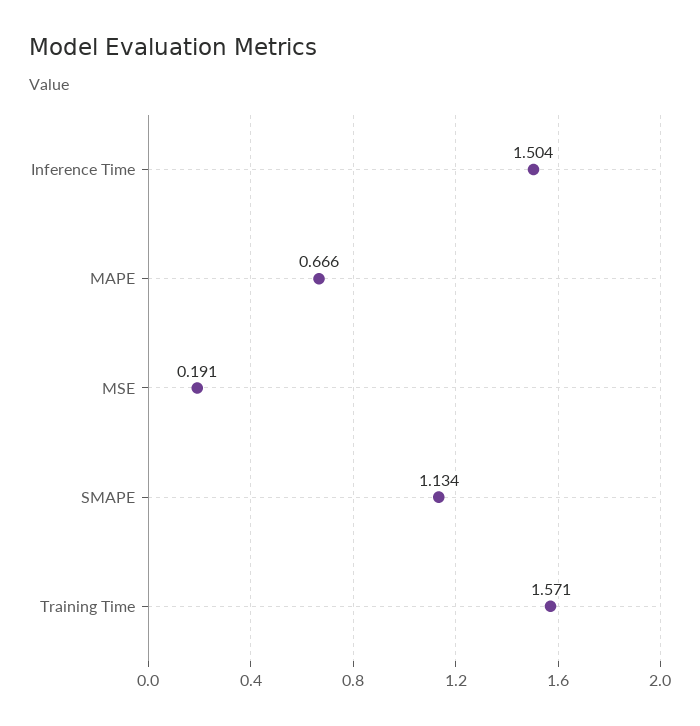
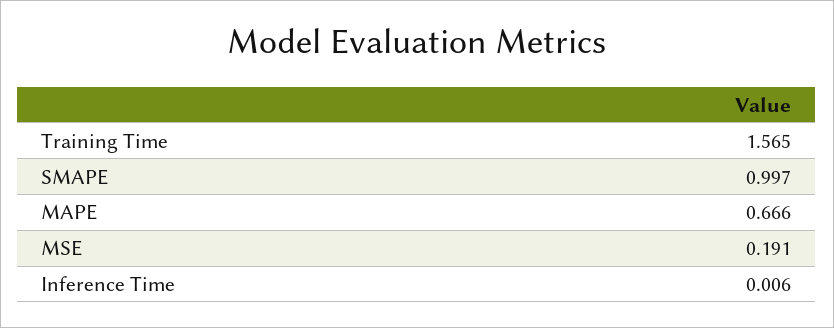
Inference Time: 1.504 -> 0.006
SMAPE: 1.134 -> 0.997
Training Time: 1.571 -> 1.565

